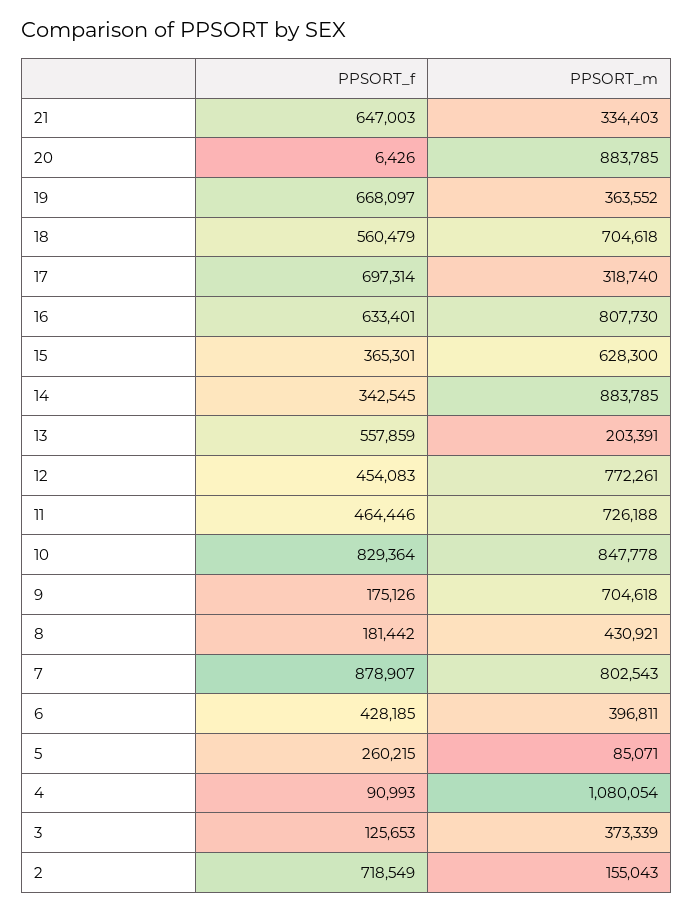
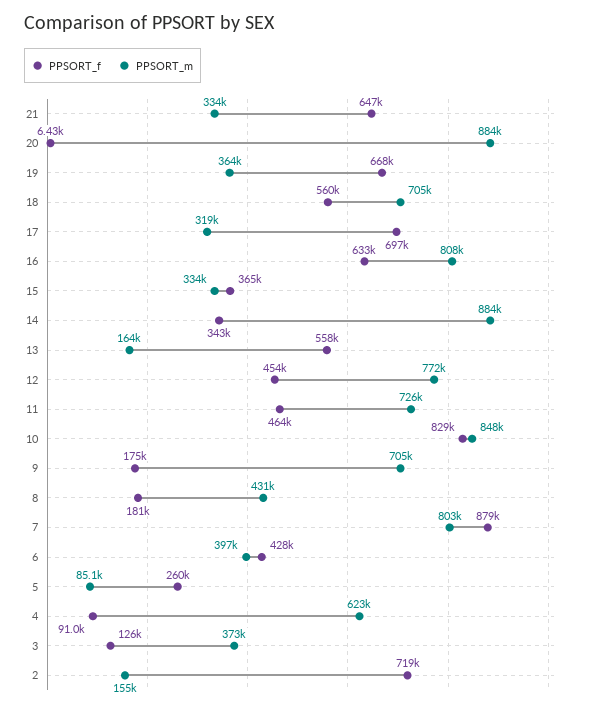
PPSORT_m, 15: 628300 -> 334000
PPSORT_m, 13: 203391 -> 164000
PPSORT_m, 4: 1080054 -> 623000

